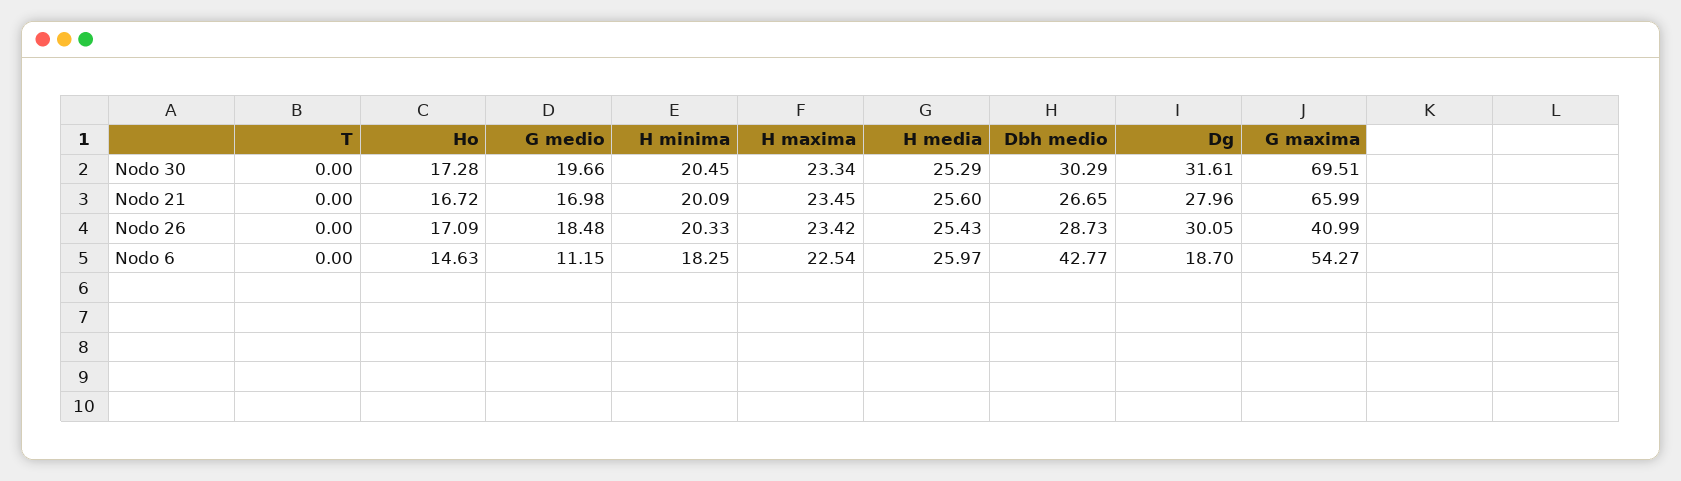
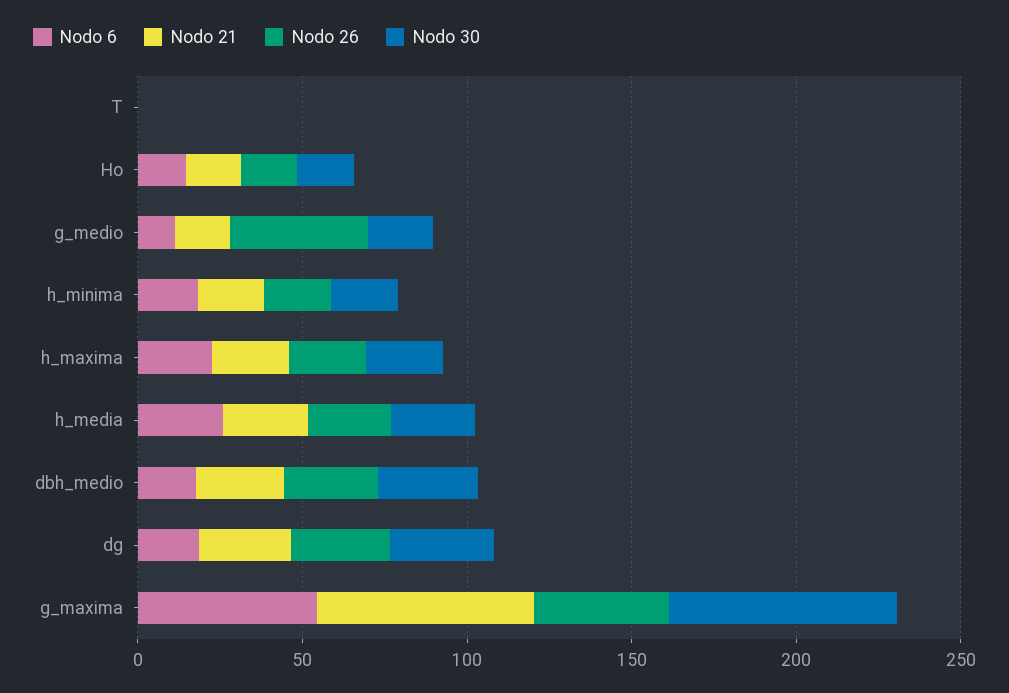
Nodo 26, G medio: 18.48 -> 40
Nodo 6, Dbh medio: 42.77 -> 20

